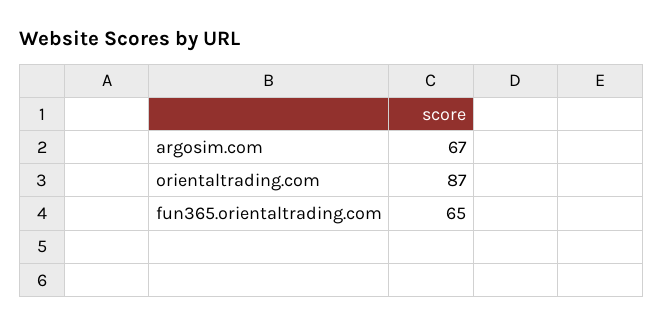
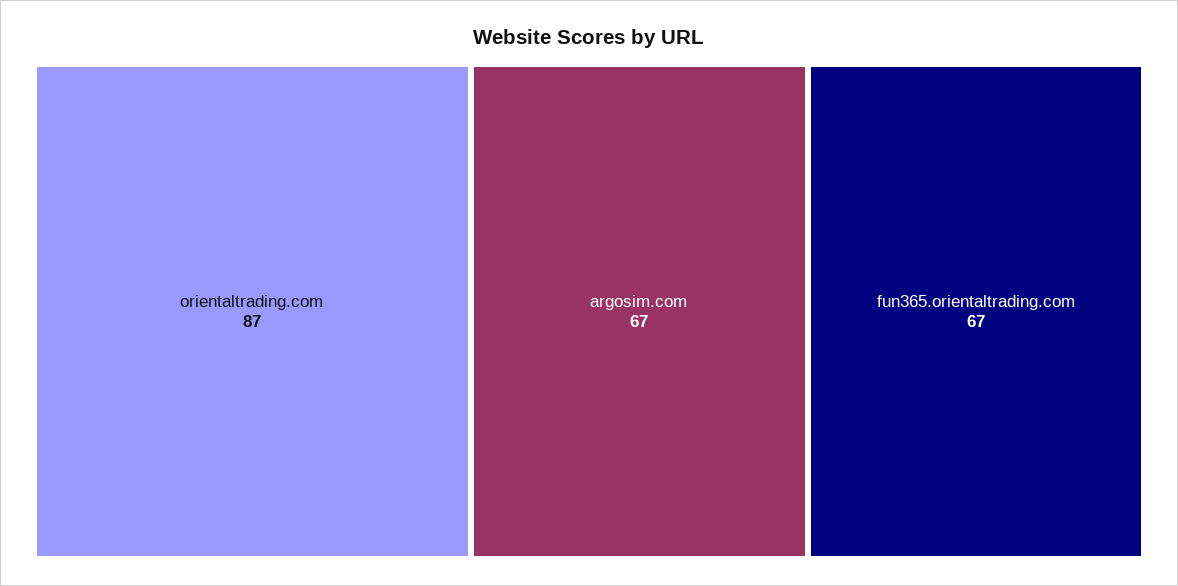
fun365.orientaltrading.com: 65 -> 67

